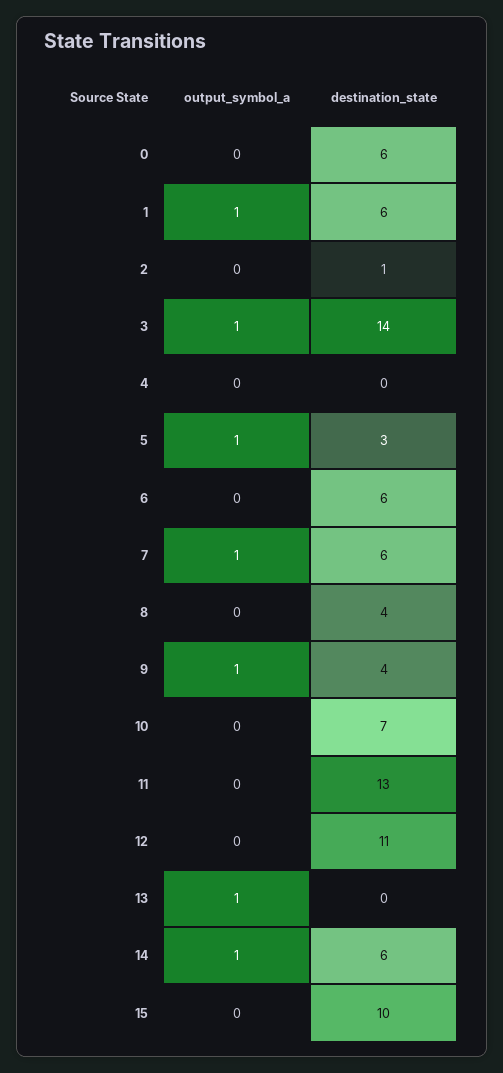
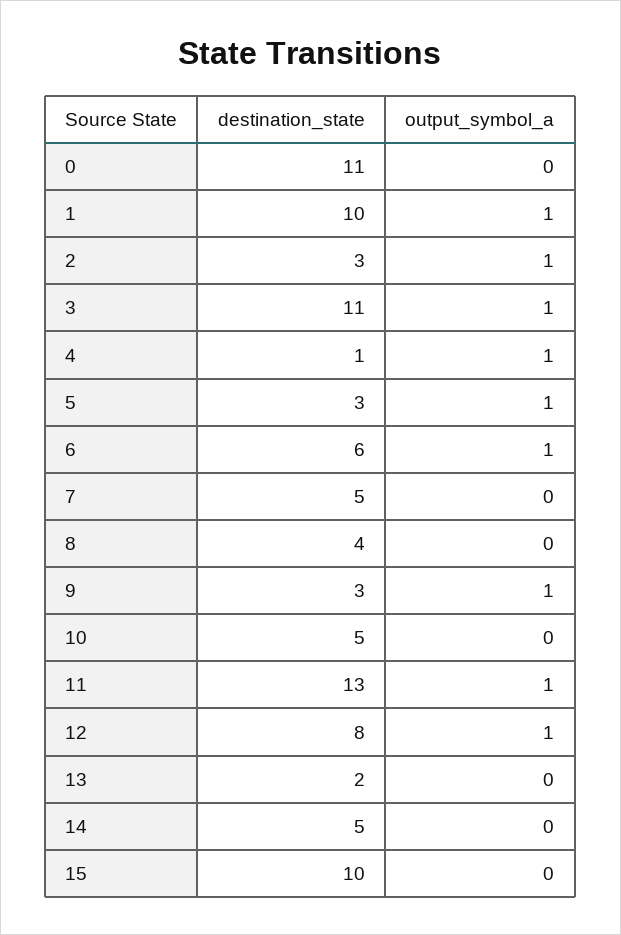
destination_state, 0: 6 -> 11
destination_state, 1: 6 -> 10
output_symbol_a, 2: 0 -> 1
destination_state, 2: 1 -> 3
destination_state, 3: 14 -> 11
output_symbol_a, 4: 0 -> 1
destination_state, 4: 0 -> 1
output_symbol_a, 6: 0 -> 1
output_symbol_a, 7: 1 -> 0
destination_state, 7: 6 -> 5
destination_state, 9: 4 -> 3
destination_state, 10: 7 -> 5
output_symbol_a, 11: 0 -> 1
output_symbol_a, 12: 0 -> 1
destination_state, 12: 11 -> 8
output_symbol_a, 13: 1 -> 0
destination_state, 13: 0 -> 2
output_symbol_a, 14: 1 -> 0
destination_state, 14: 6 -> 5

